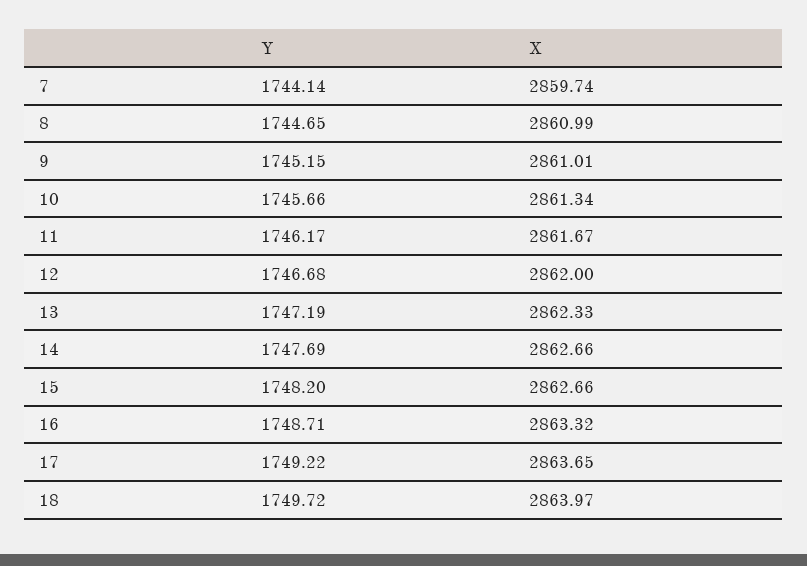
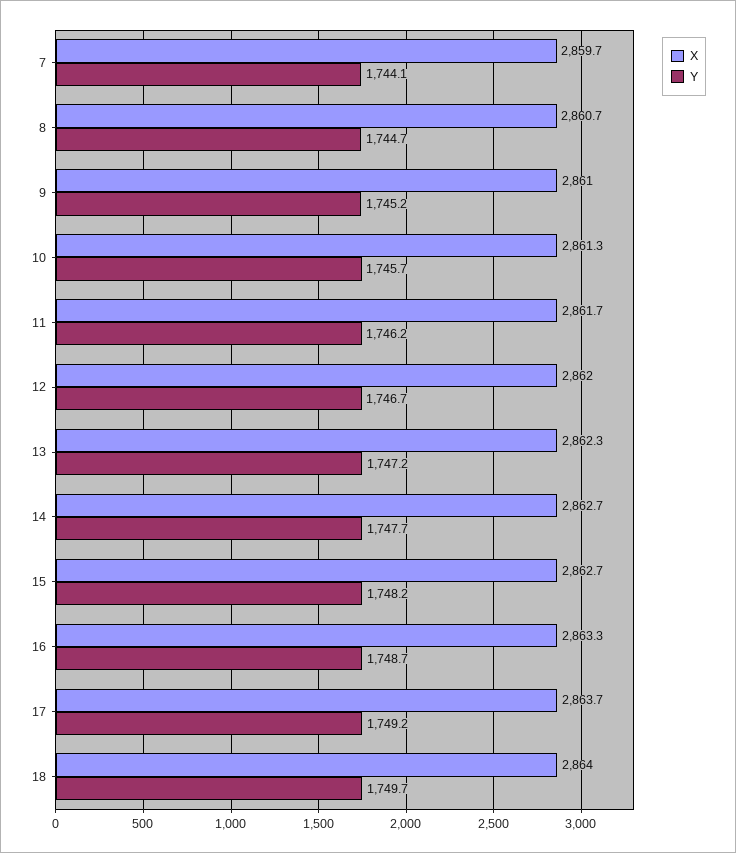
X, 8: 2860.99 -> 2860.7

